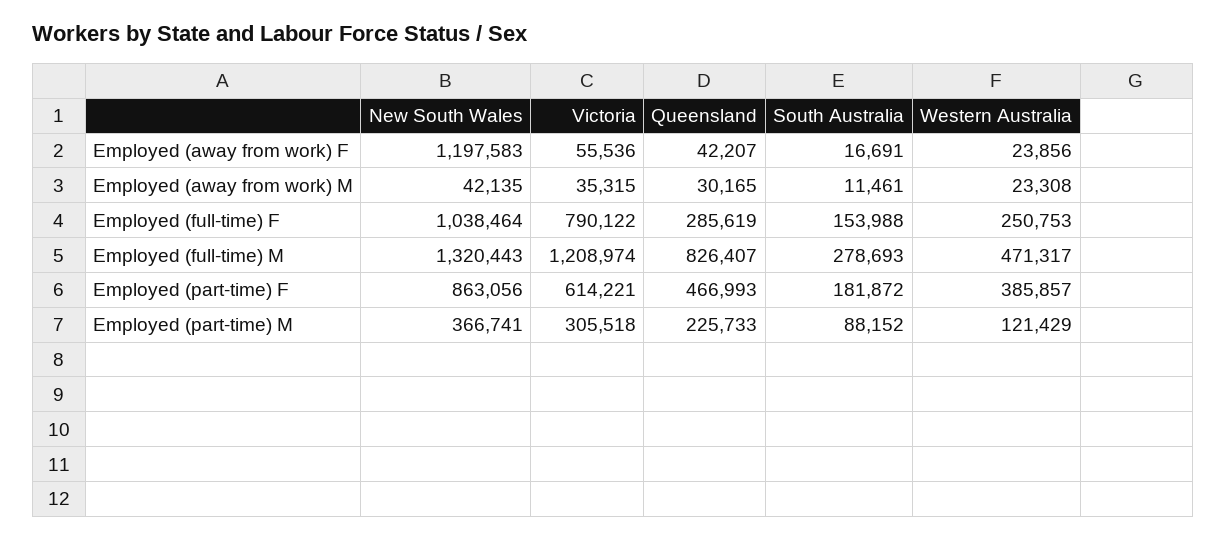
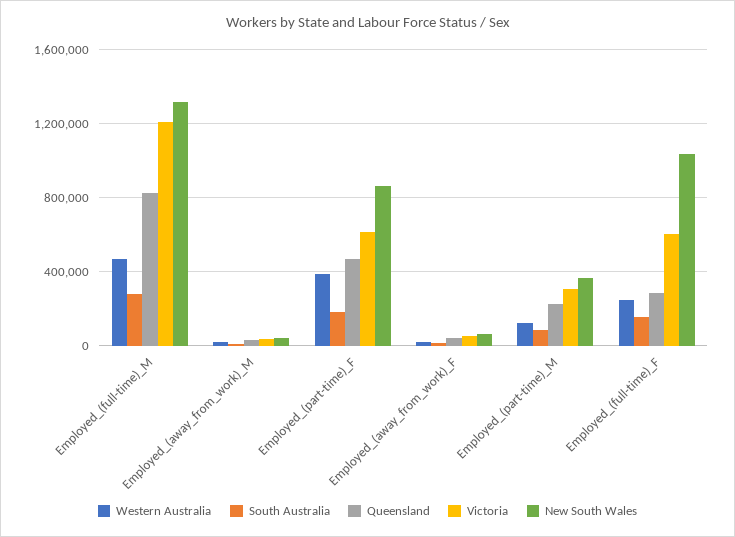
New South Wales, Employed (away from work) F: 1197583 -> 50000
Victoria, Employed (full-time) F: 790122 -> 600000

